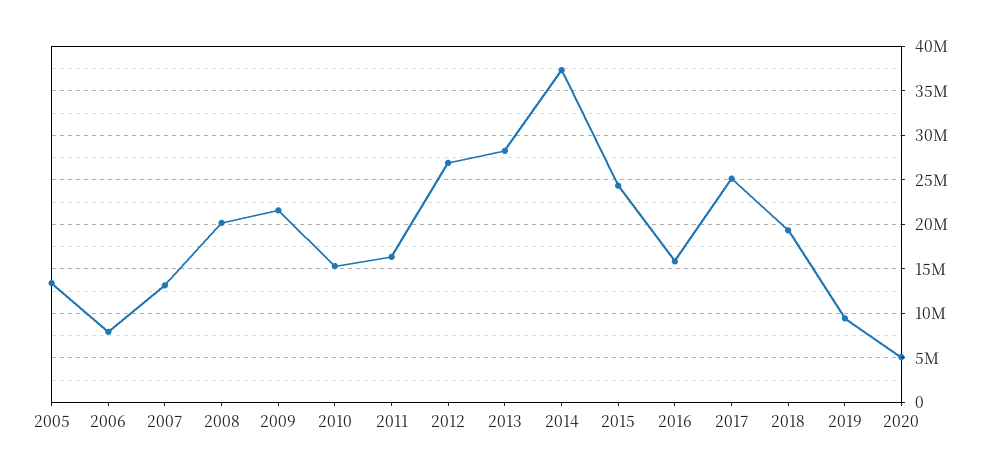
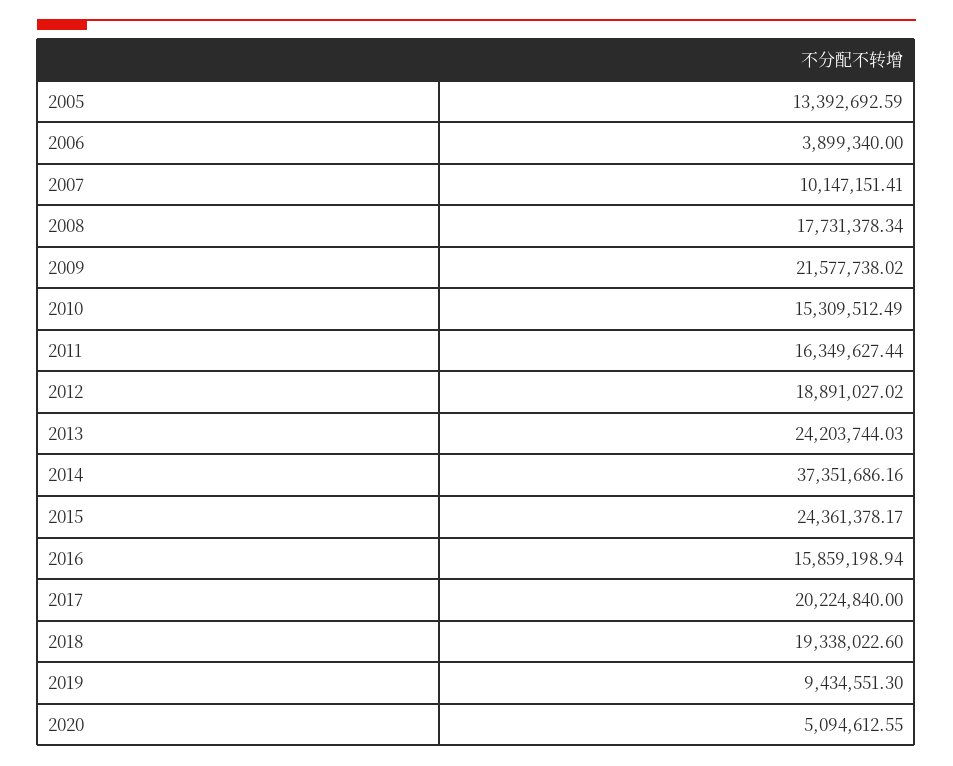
2006: 8000000 -> 3899340
2007: 13000000 -> 10147151.41
2008: 20000000 -> 17731378.34
2012: 27000000 -> 18891027.02
2013: 28000000 -> 24203744.03
2017: 25000000 -> 20224840

